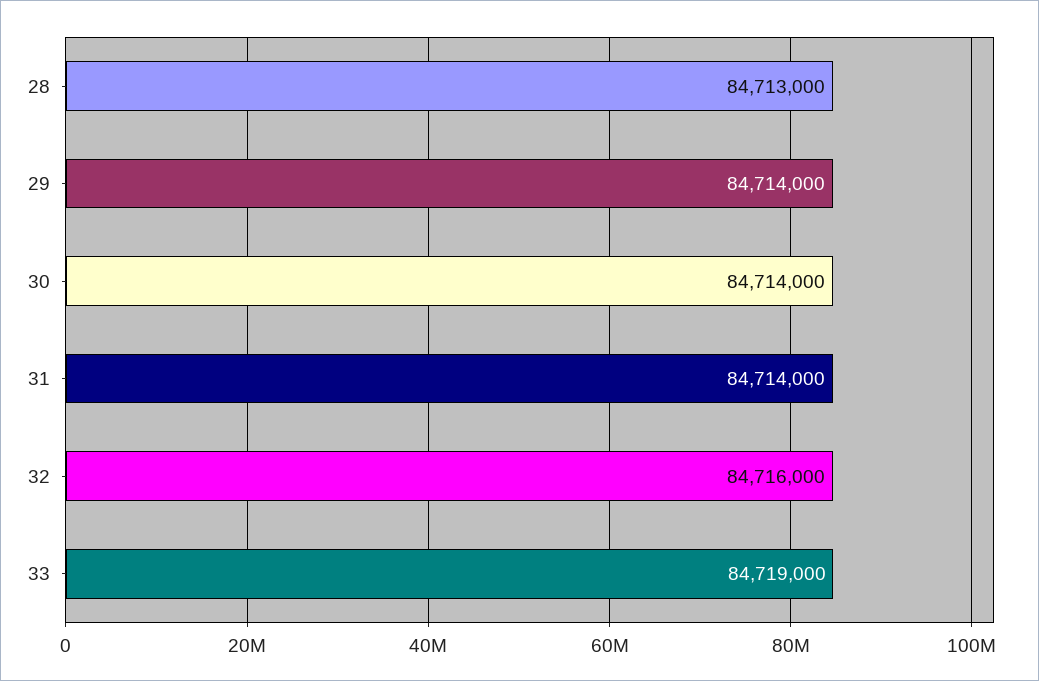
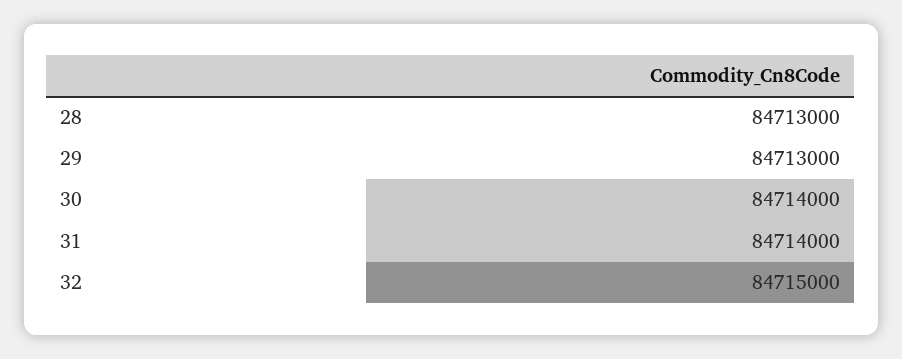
29: 84714000 -> 84713000
32: 84716000 -> 84715000
33: 84719000 -> none

